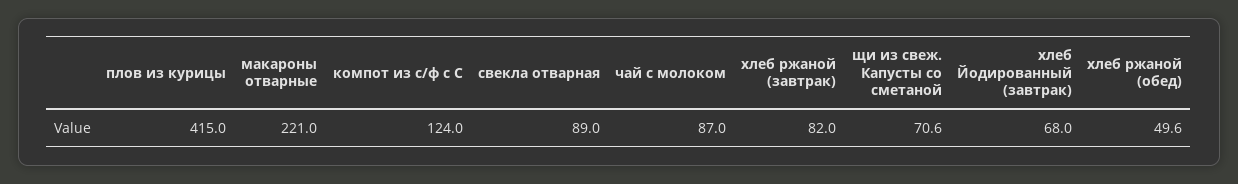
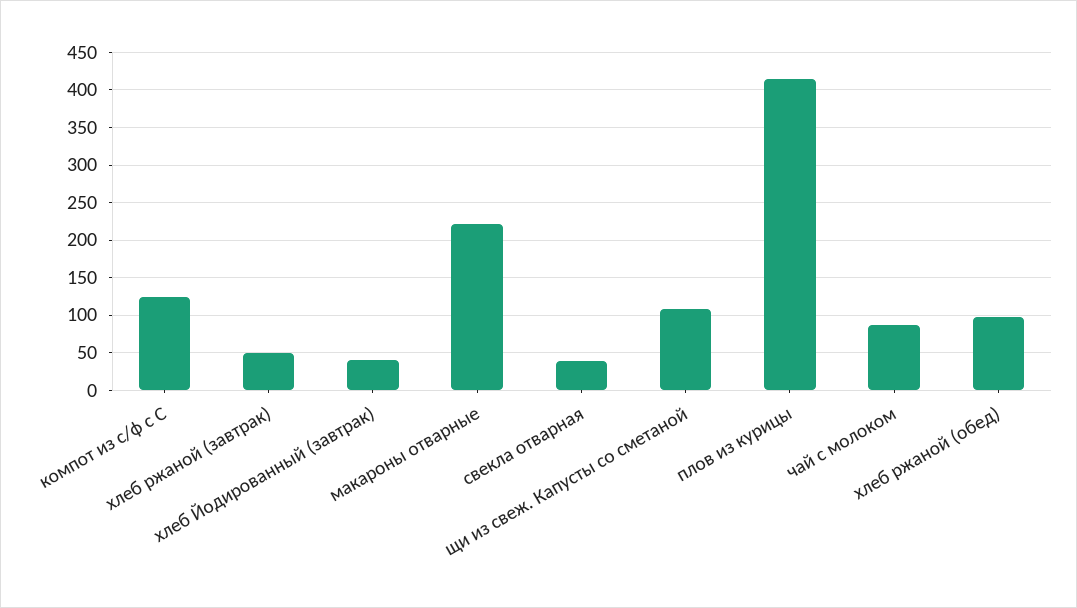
свекла отварная: 89 -> 40
хлеб ржаной (завтрак): 82 -> 50
щи из свеж. Капусты со сметаной: 70.6 -> 110
хлеб Йодированный (завтрак): 68 -> 40
хлеб ржаной (обед): 49.6 -> 100

